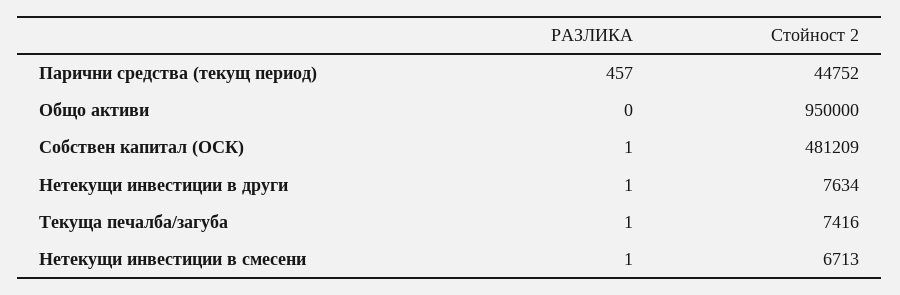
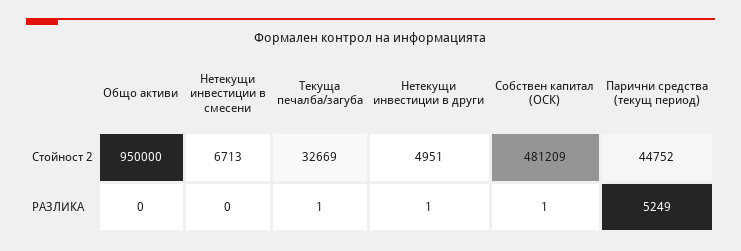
РАЗЛИКА, Парични средства (текущ период): 457 -> 5249
Стойност 2, Нетекущи инвестиции в други: 7634 -> 4951
Стойност 2, Текуща печалба/загуба: 7416 -> 32669
РАЗЛИКА, Нетекущи инвестиции в смесени: 1 -> 0

